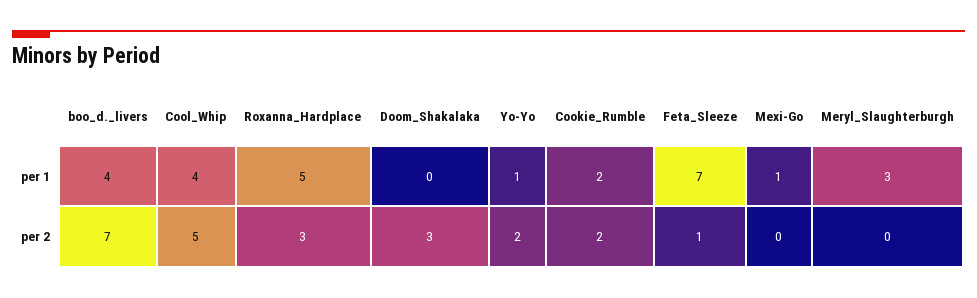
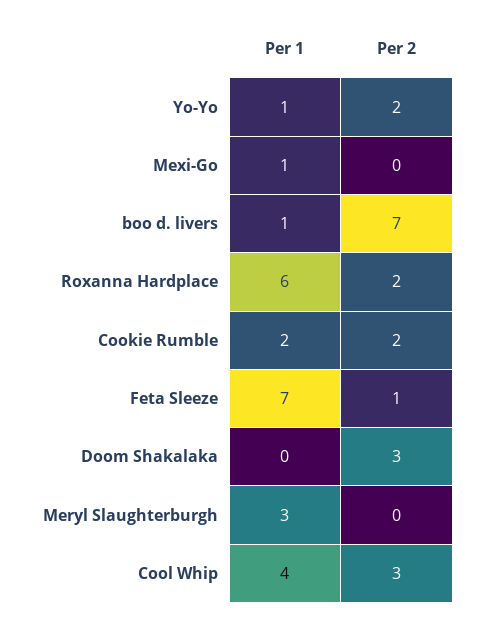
boo_d._livers, per 1: 4 -> 1
Roxanna_Hardplace, per 1: 5 -> 6
Cool_Whip, per 2: 5 -> 3
Roxanna_Hardplace, per 2: 3 -> 2

